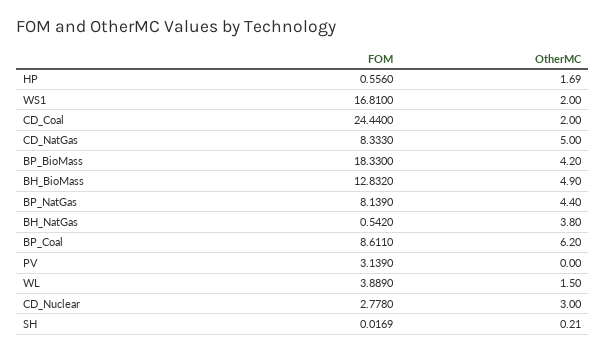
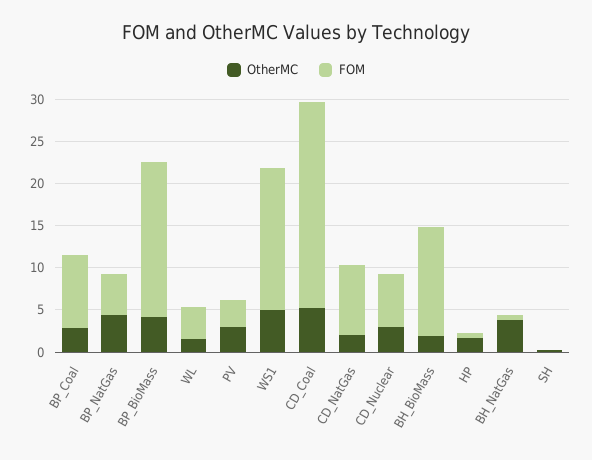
OtherMC, WS1: 2 -> 5
OtherMC, CD_Coal: 2 -> 5
OtherMC, CD_NatGas: 5 -> 2
OtherMC, BH_BioMass: 4.9 -> 2
FOM, BP_NatGas: 8.139 -> 5
OtherMC, BP_Coal: 6.2 -> 3
OtherMC, PV: 0 -> 3
FOM, CD_Nuclear: 2.778 -> 6

